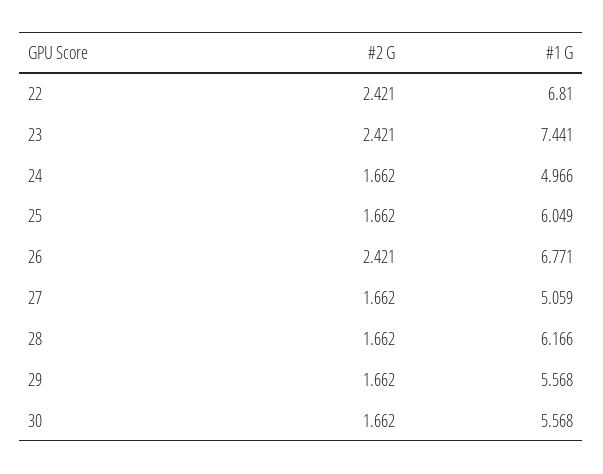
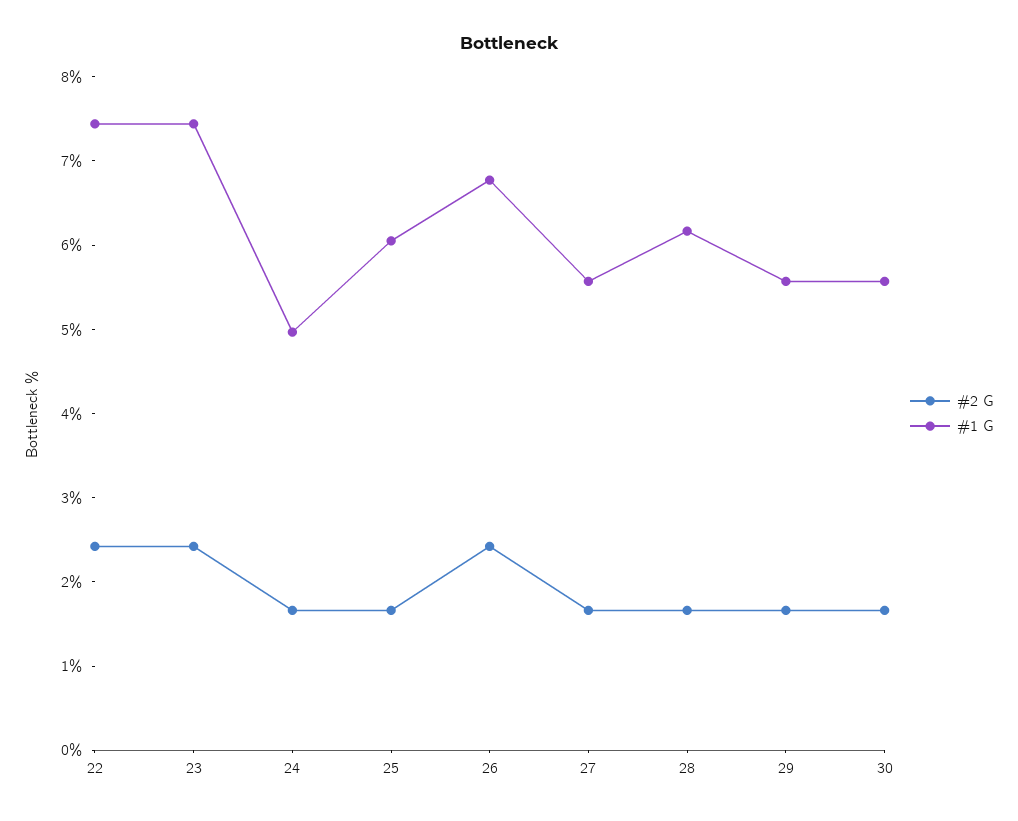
#1 G, 22: 6.81 -> 7.4
#1 G, 27: 5.059 -> 5.6

